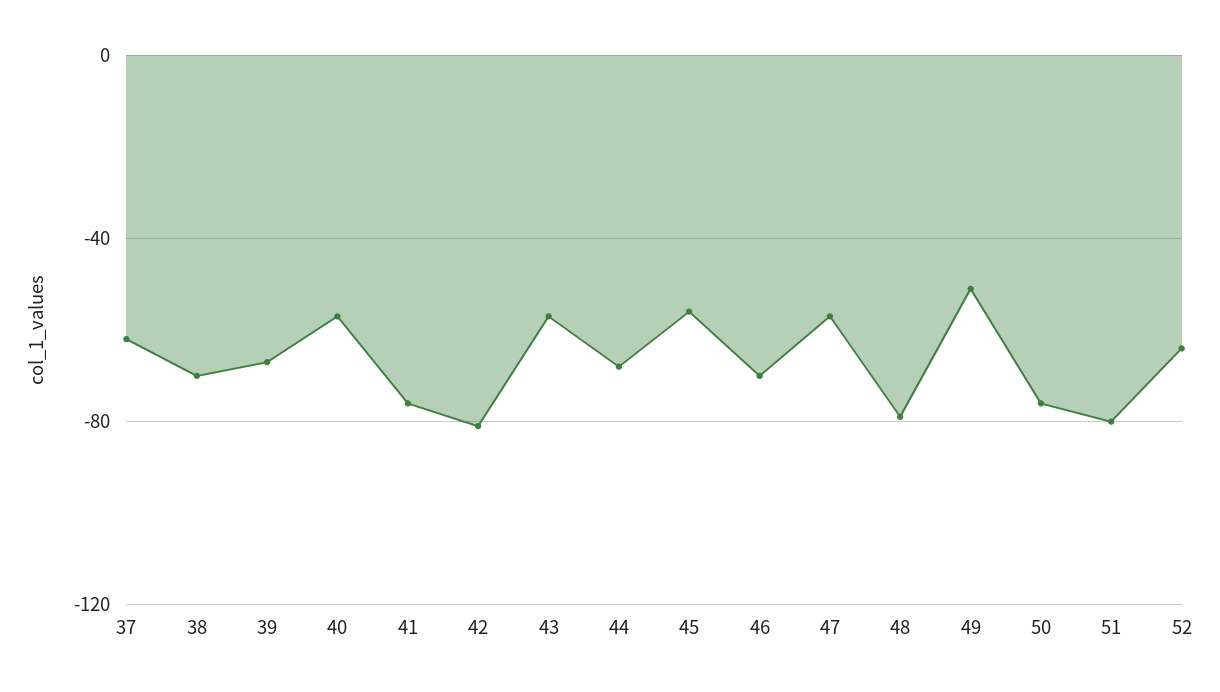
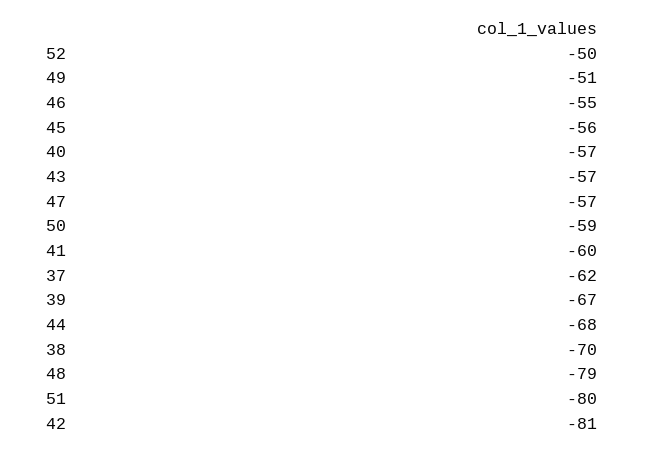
41: -75 -> -60
46: -70 -> -55
50: -75 -> -59
52: -65 -> -50

